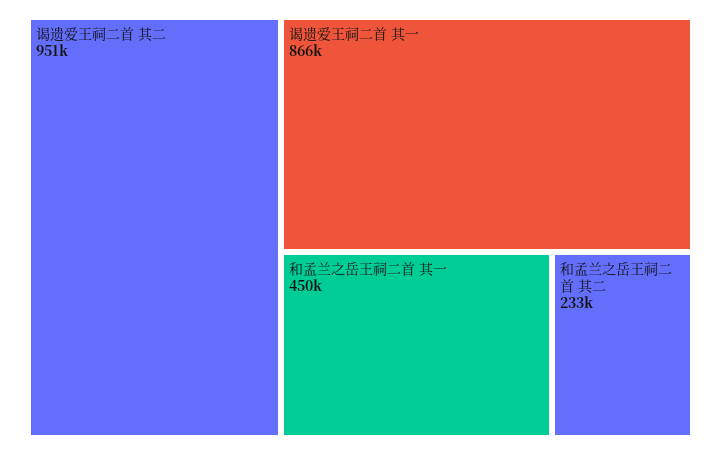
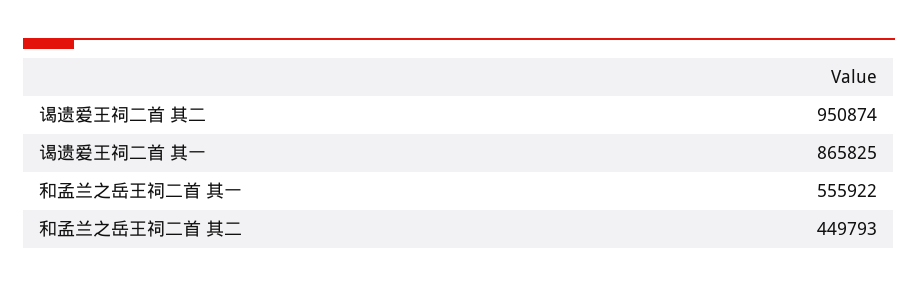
和孟兰之岳王祠二首 其一: 450000 -> 555922
和孟兰之岳王祠二首 其二: 233000 -> 449793

